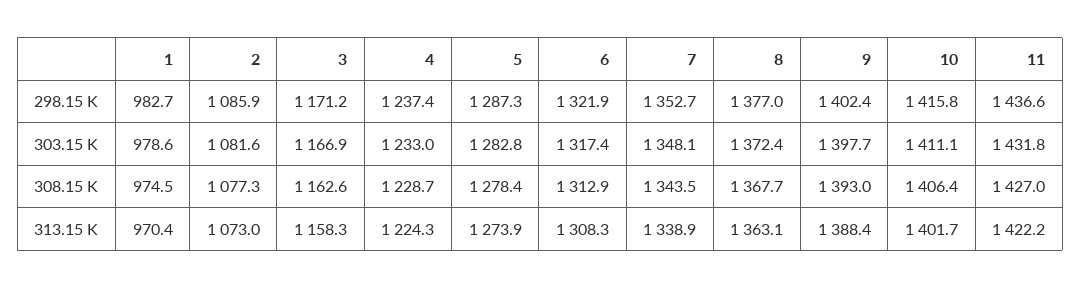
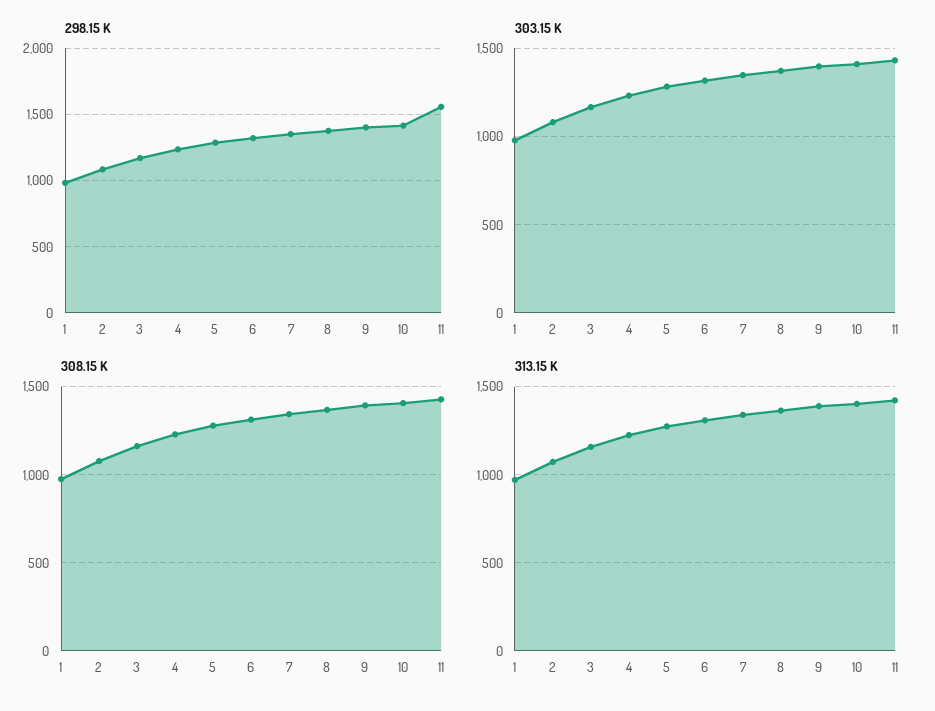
298.15 K, 11: 1436.6 -> 1550

